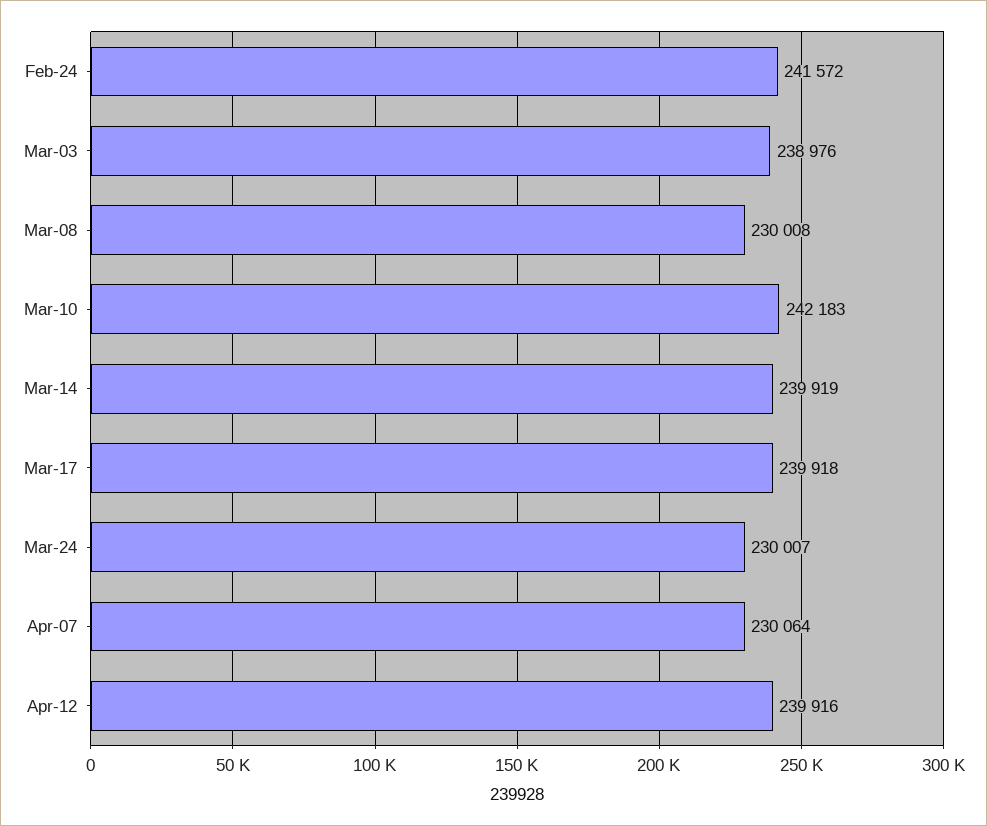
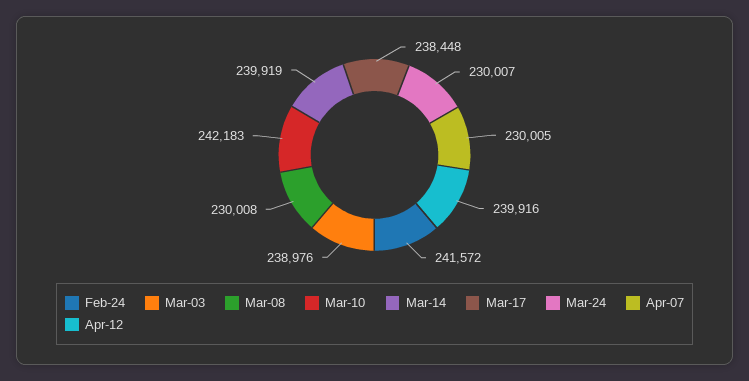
Mar-17: 239918 -> 238448
Apr-07: 230064 -> 230005

